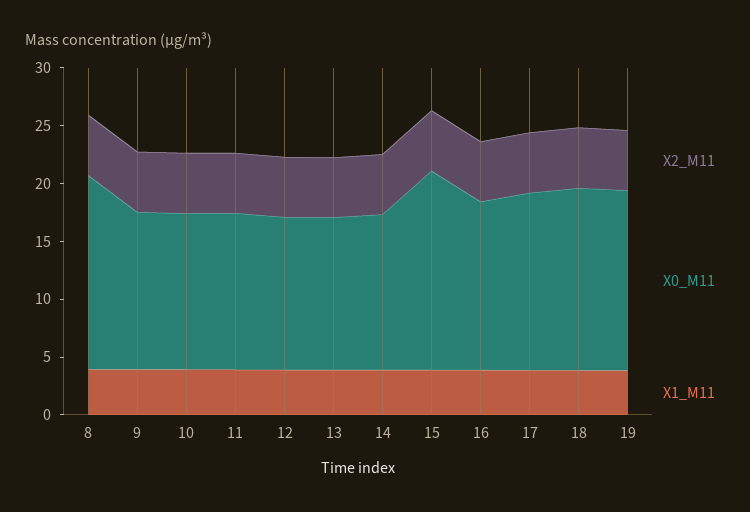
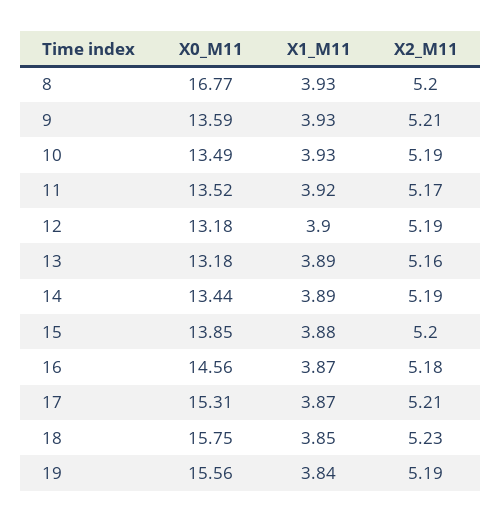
X0_M11, 15: 17 -> 13.85

